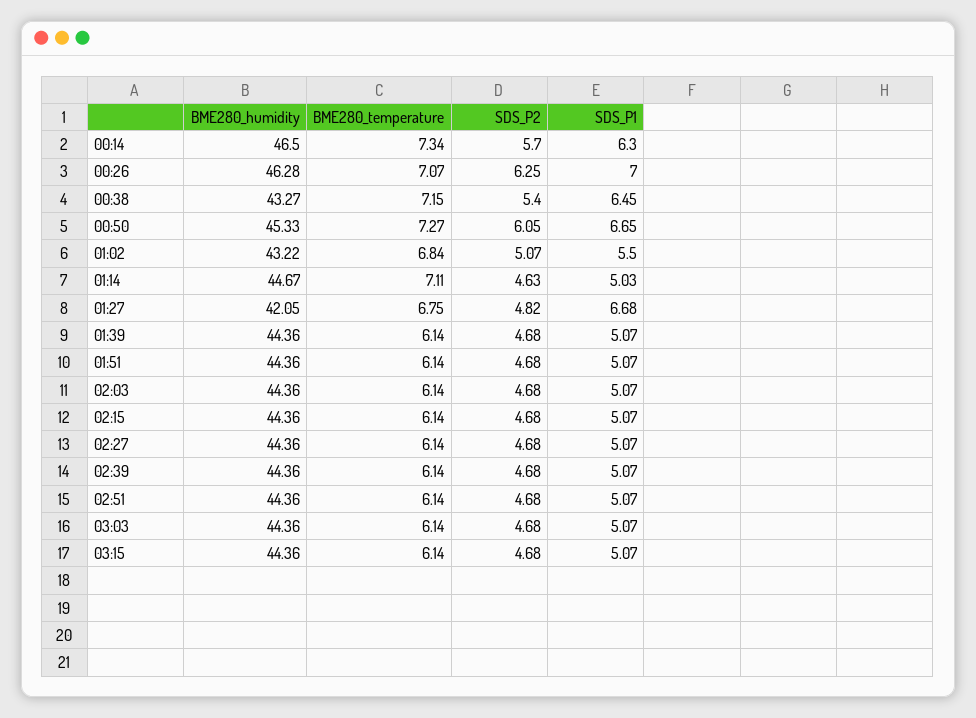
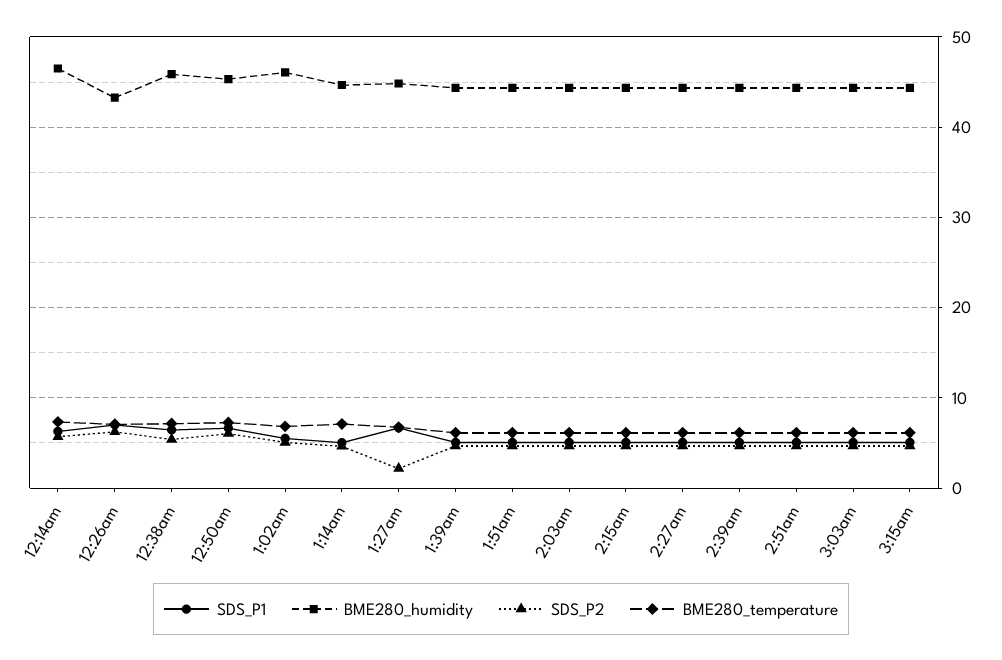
BME280_humidity, 00:26: 46.28 -> 43
BME280_humidity, 00:38: 43.27 -> 46
BME280_humidity, 01:02: 43.22 -> 46
BME280_humidity, 01:27: 42.05 -> 45
SDS_P2, 01:27: 4.82 -> 2

